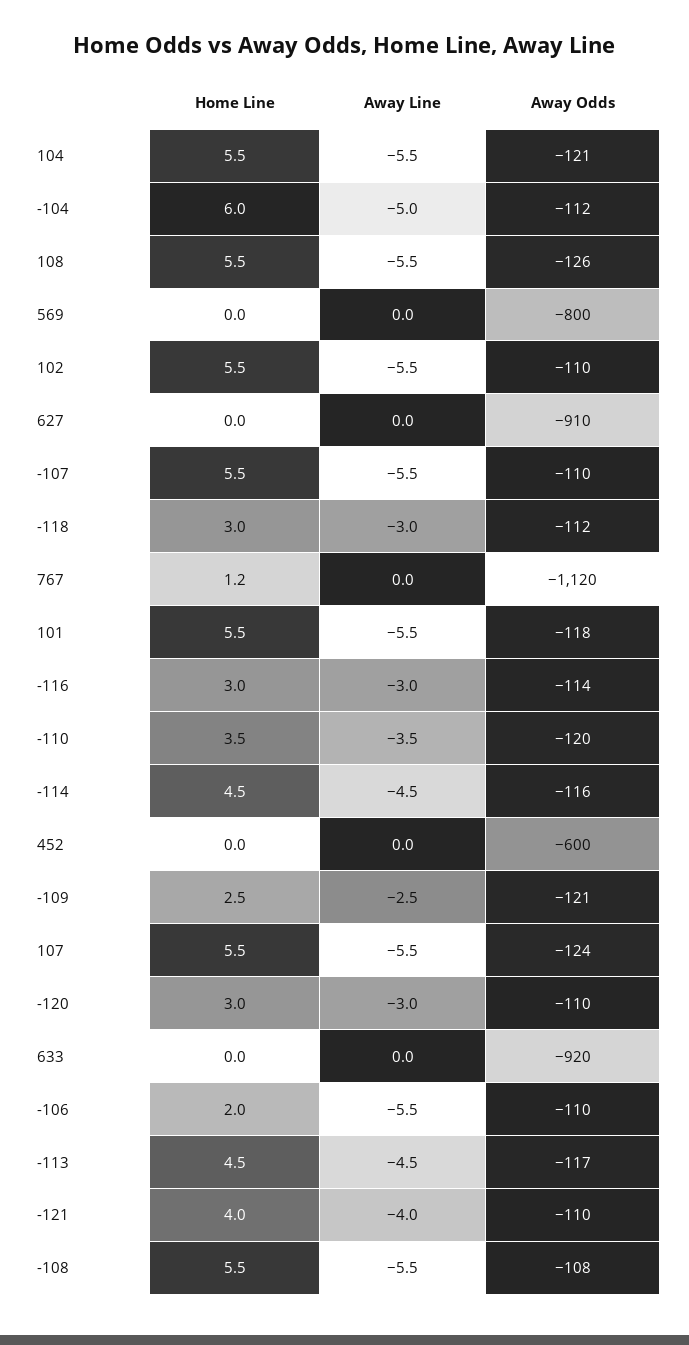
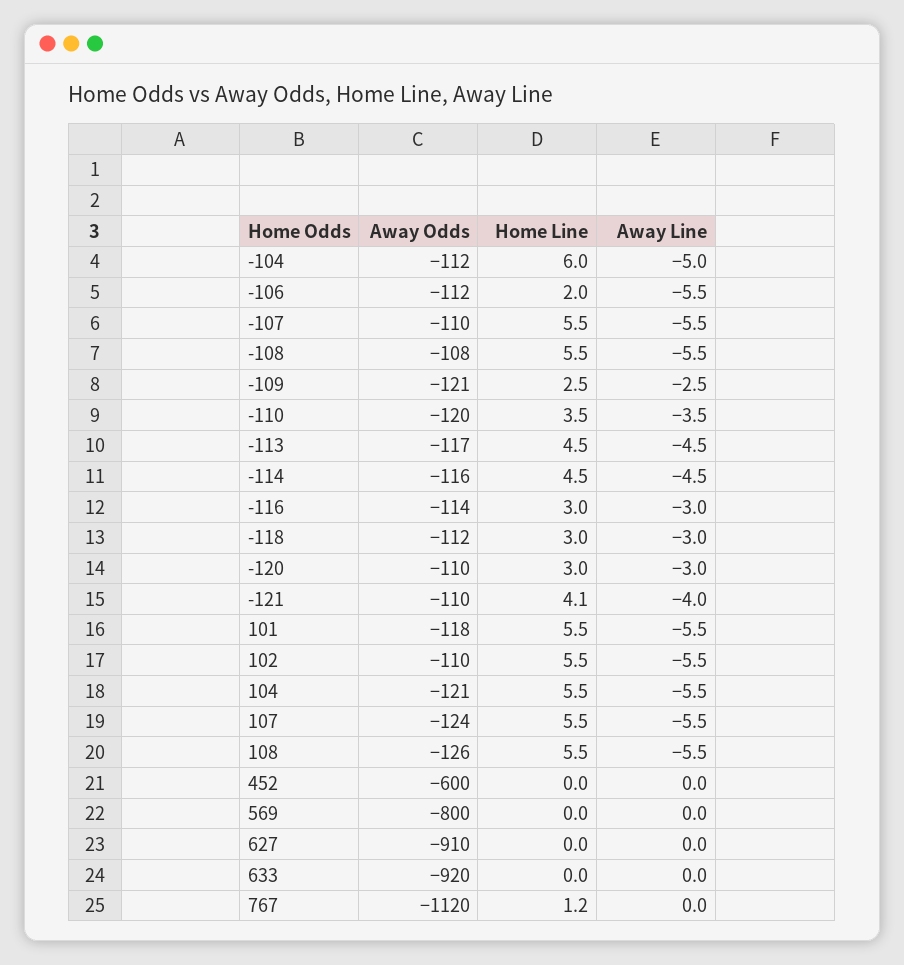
Away Odds, -106: -110 -> -112
Home Line, -121: 4 -> 4.1

